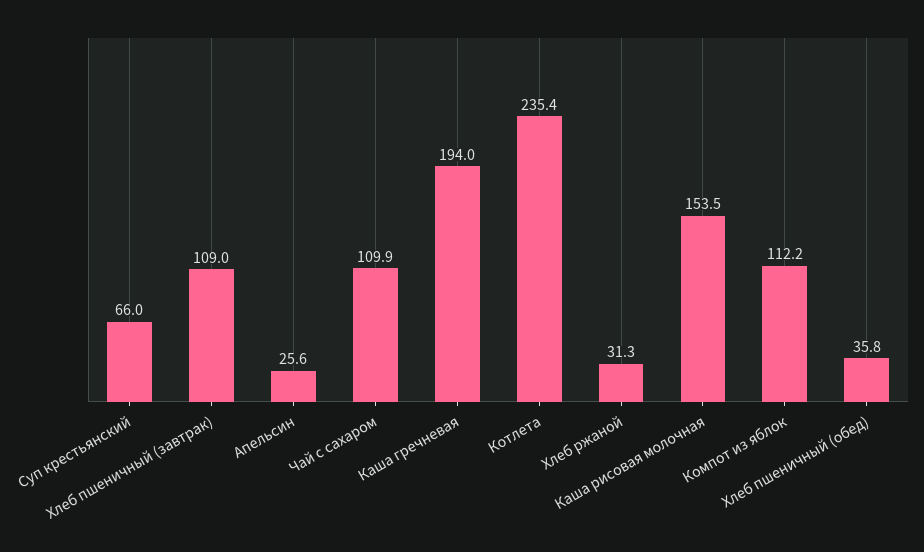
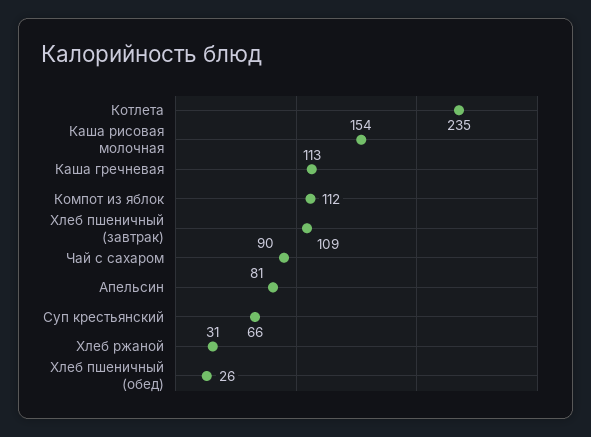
Апельсин: 25.6 -> 81
Чай с сахаром: 109.9 -> 90
Каша гречневая: 194 -> 113
Хлеб пшеничный (обед): 35.8 -> 26

